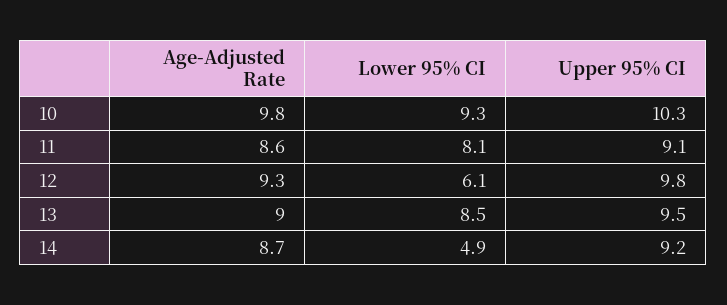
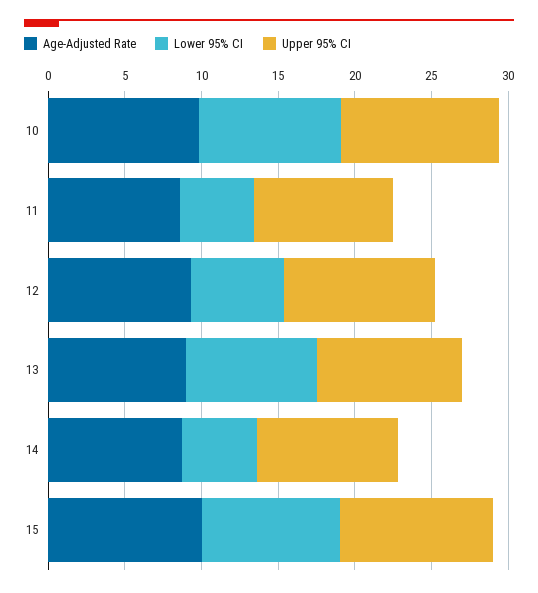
Lower 95% CI, 11: 8.1 -> 5
Age-Adjusted Rate, 15: none -> 10
Lower 95% CI, 15: none -> 9
Upper 95% CI, 15: none -> 10

